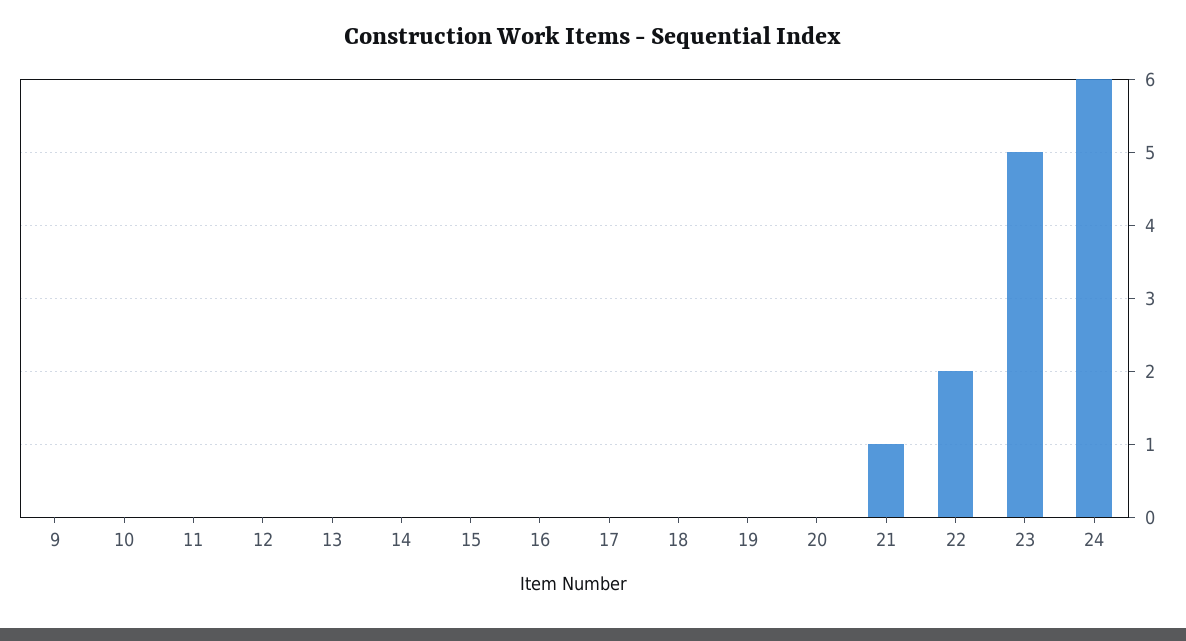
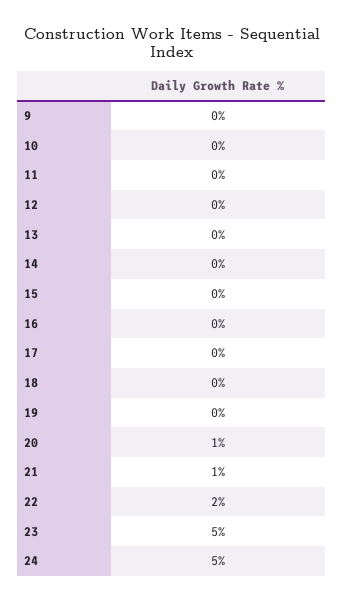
20: 0 -> 1
24: 6 -> 5

